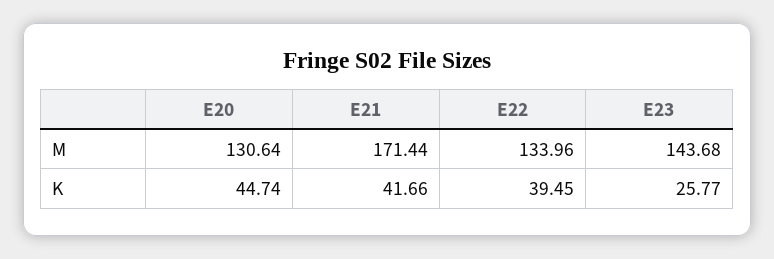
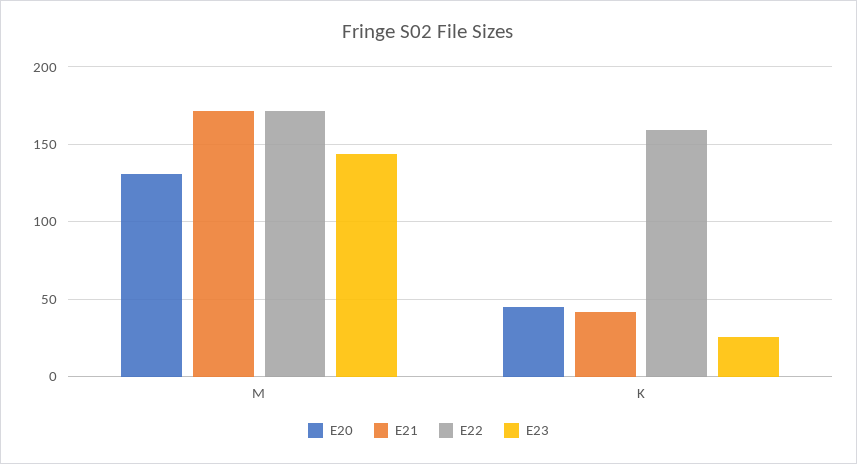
E22, M: 133.96 -> 170
E22, K: 39.45 -> 160

